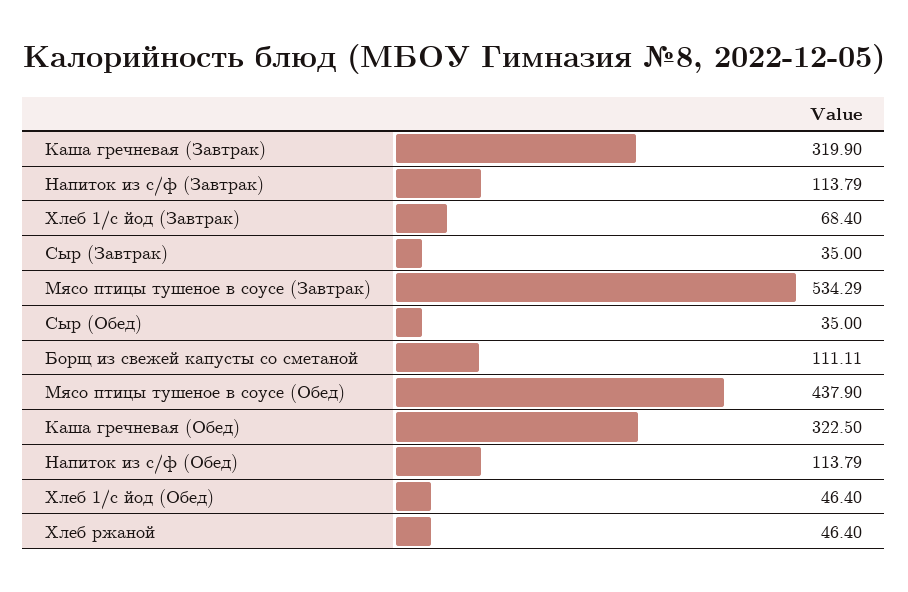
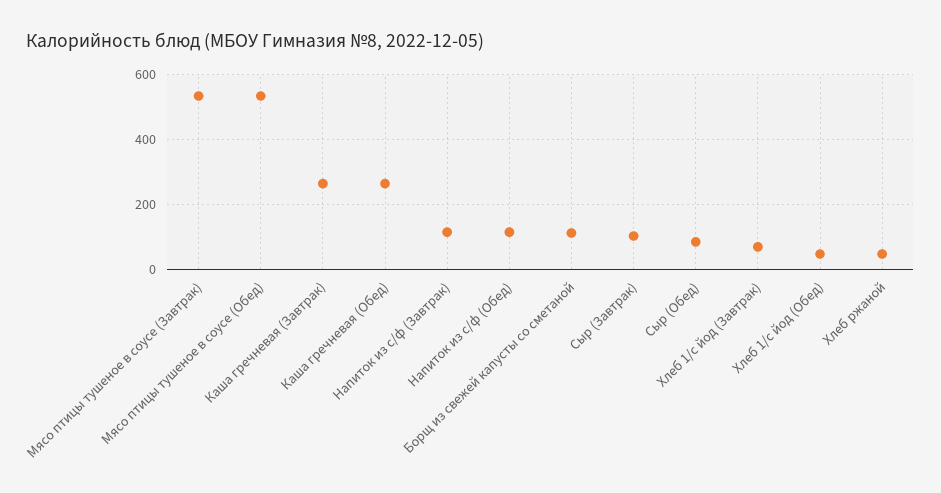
Каша гречневая (Завтрак): 319.9 -> 260
Сыр (Завтрак): 35 -> 100
Сыр (Обед): 35 -> 80
Мясо птицы тушеное в соусе (Обед): 437.9 -> 540
Каша гречневая (Обед): 322.5 -> 260

